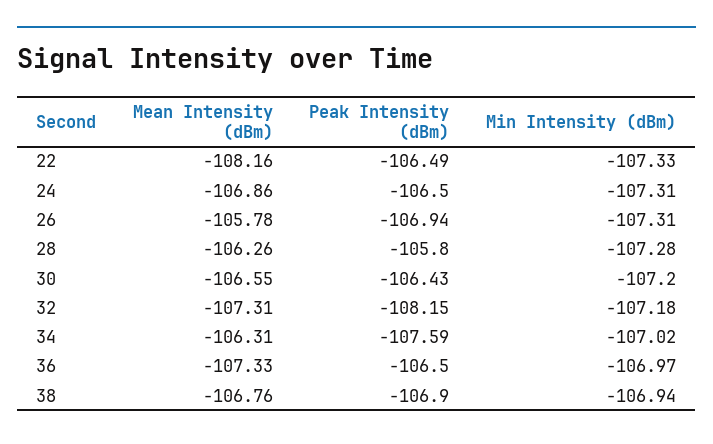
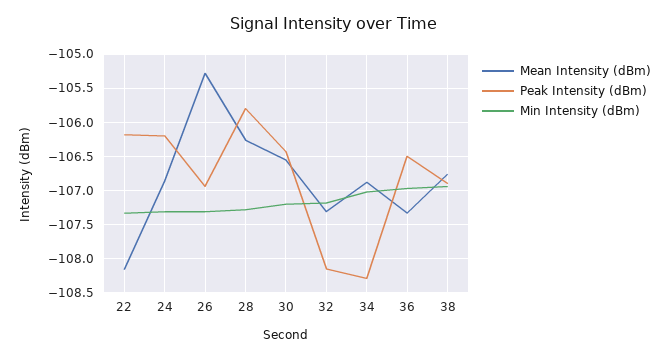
Peak Intensity (dBm), 22: -106.49 -> -106.2
Peak Intensity (dBm), 24: -106.5 -> -106.2
Mean Intensity (dBm), 26: -105.78 -> -105.3
Mean Intensity (dBm), 34: -106.31 -> -106.9
Peak Intensity (dBm), 34: -107.59 -> -108.3

